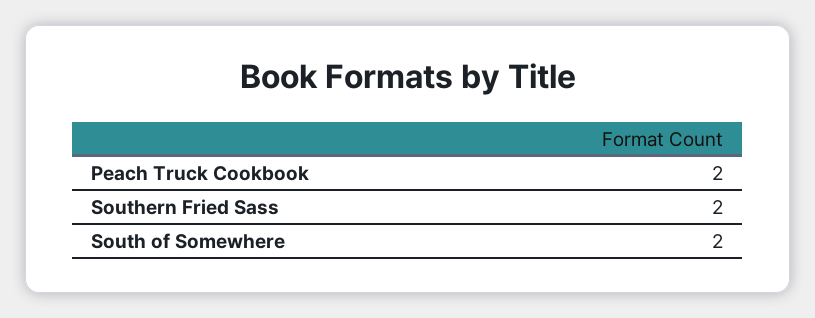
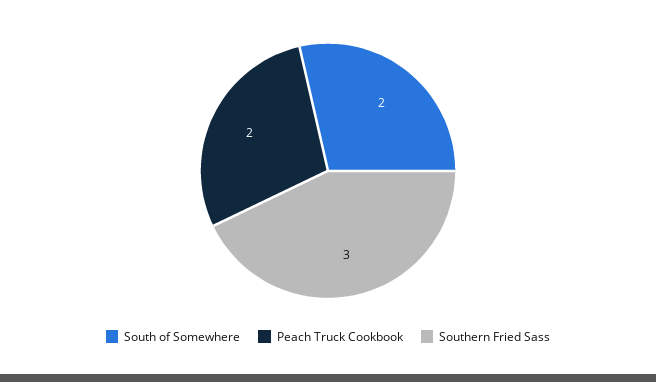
Southern Fried Sass: 2 -> 3

